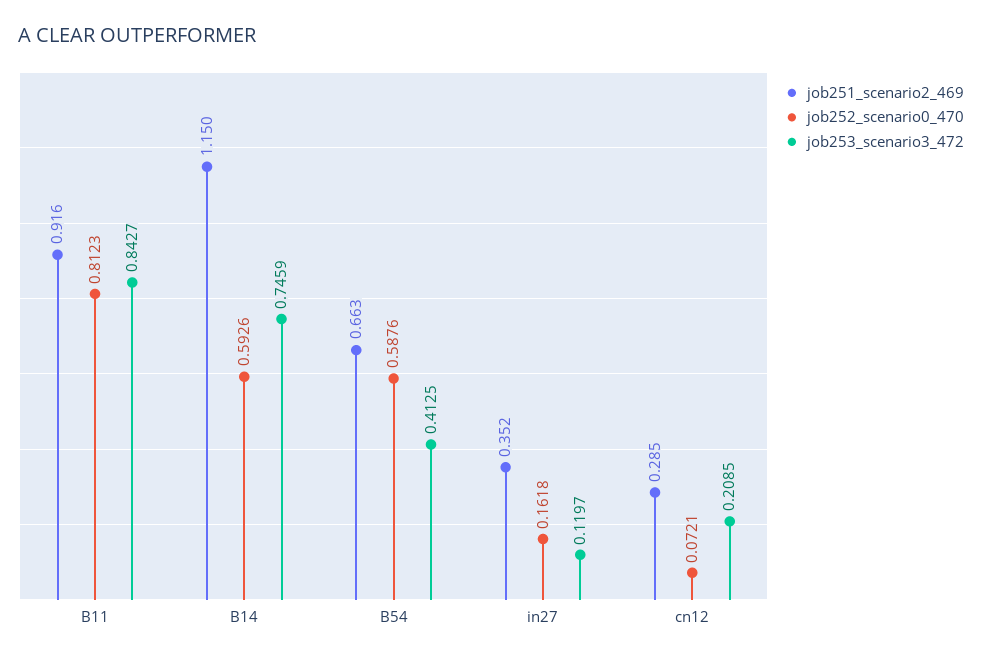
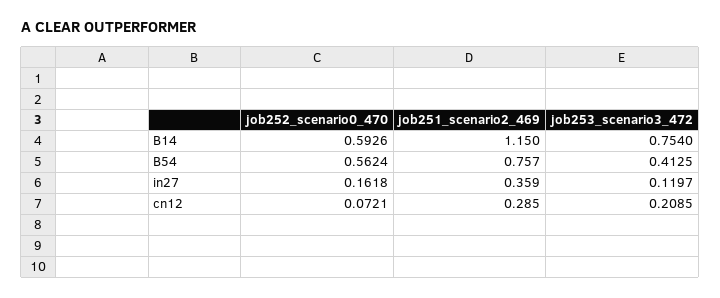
job251_scenario2_469, B11: 0.916 -> none
job252_scenario0_470, B11: 0.8123 -> none
job253_scenario3_472, B11: 0.8427 -> none
job253_scenario3_472, B14: 0.7459 -> 0.754
job251_scenario2_469, B54: 0.663 -> 0.757
job252_scenario0_470, B54: 0.5876 -> 0.5624
job251_scenario2_469, in27: 0.352 -> 0.359

